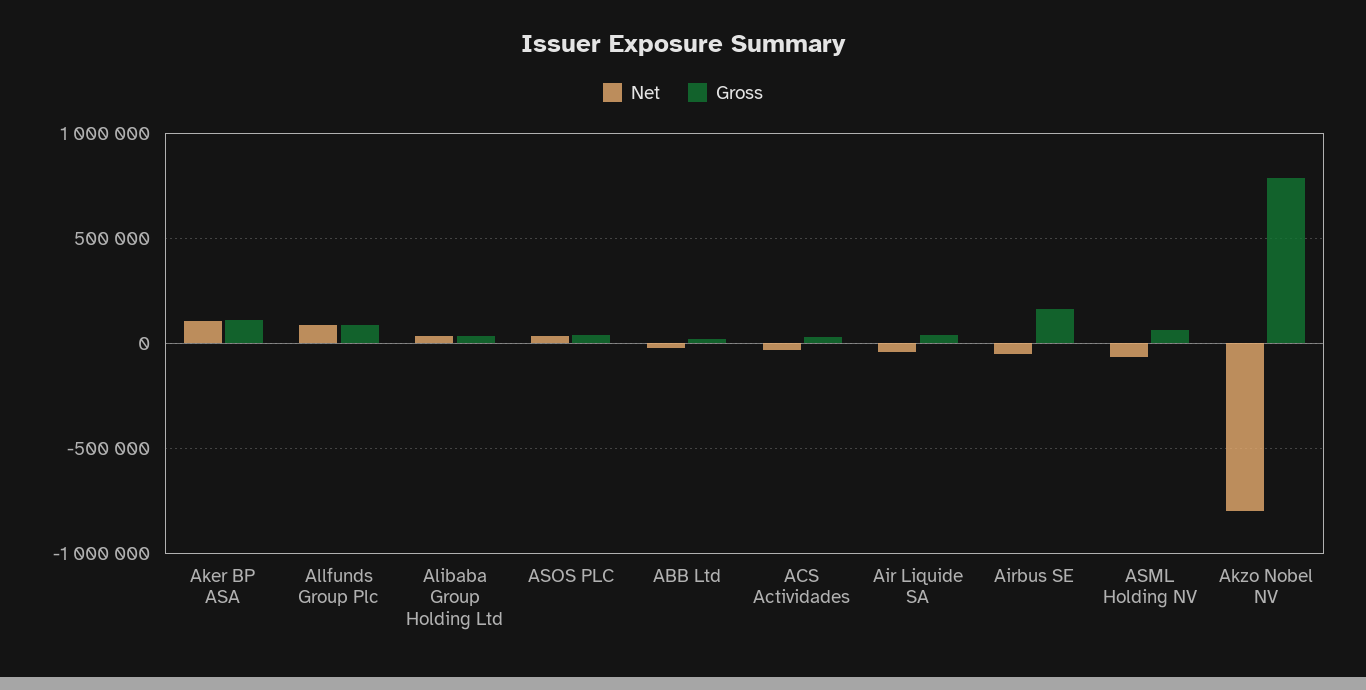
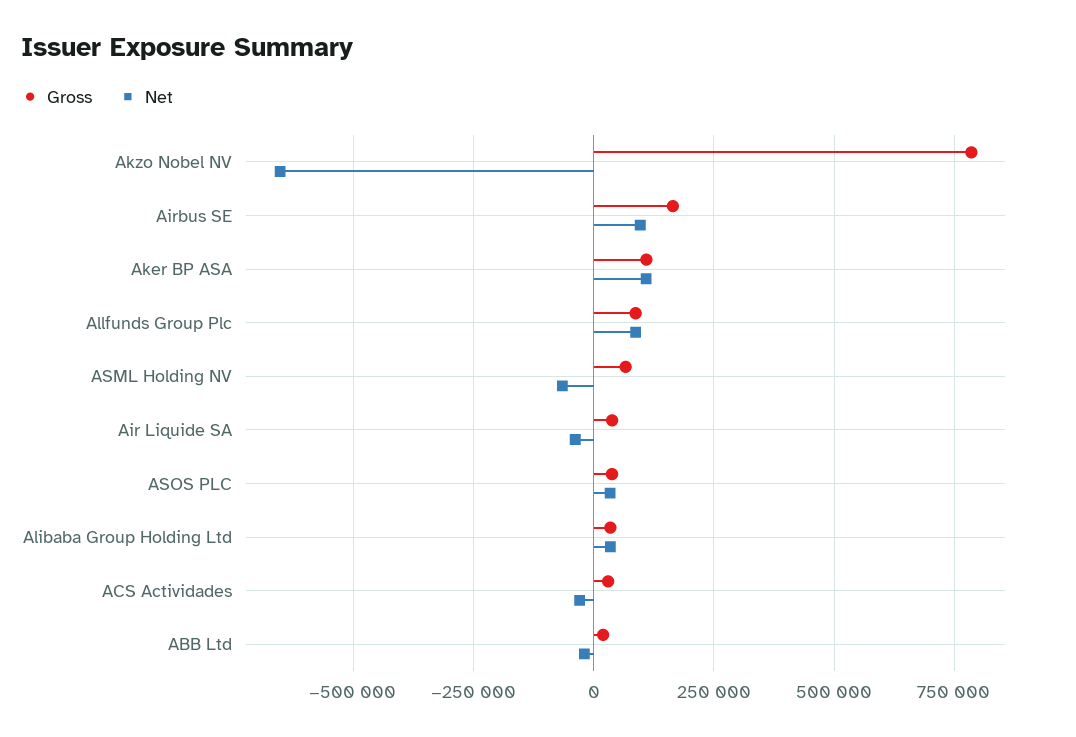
Net, Airbus SE: -50000 -> 100000
Net, Akzo Nobel NV: -800000 -> -650000

